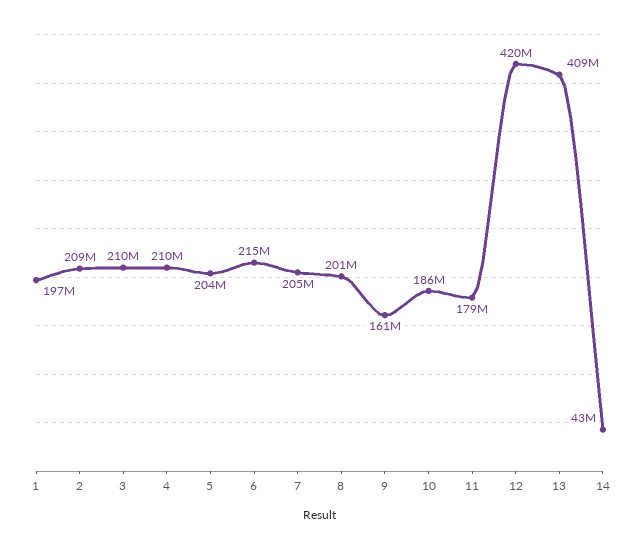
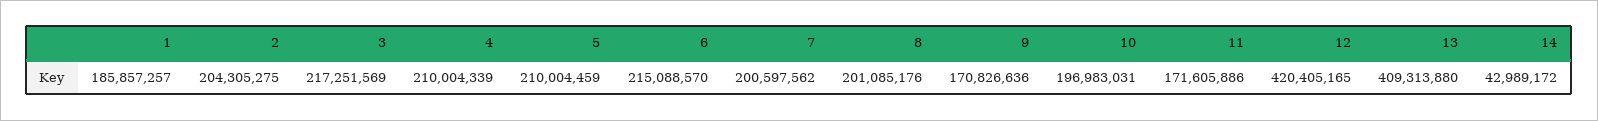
1: 197000000 -> 185857257
2: 209000000 -> 204305275
3: 210000000 -> 217251569
5: 204000000 -> 210004459
7: 205000000 -> 200597562
9: 161000000 -> 170826636
10: 186000000 -> 196983031
11: 179000000 -> 171605886

